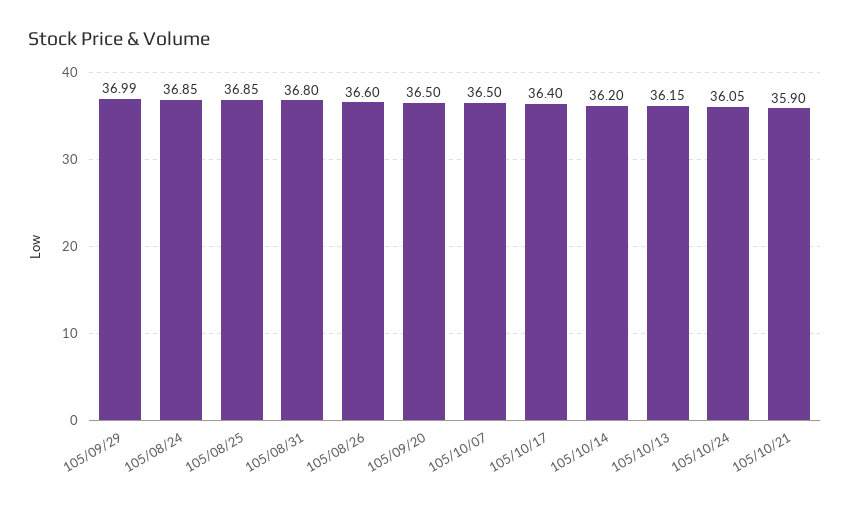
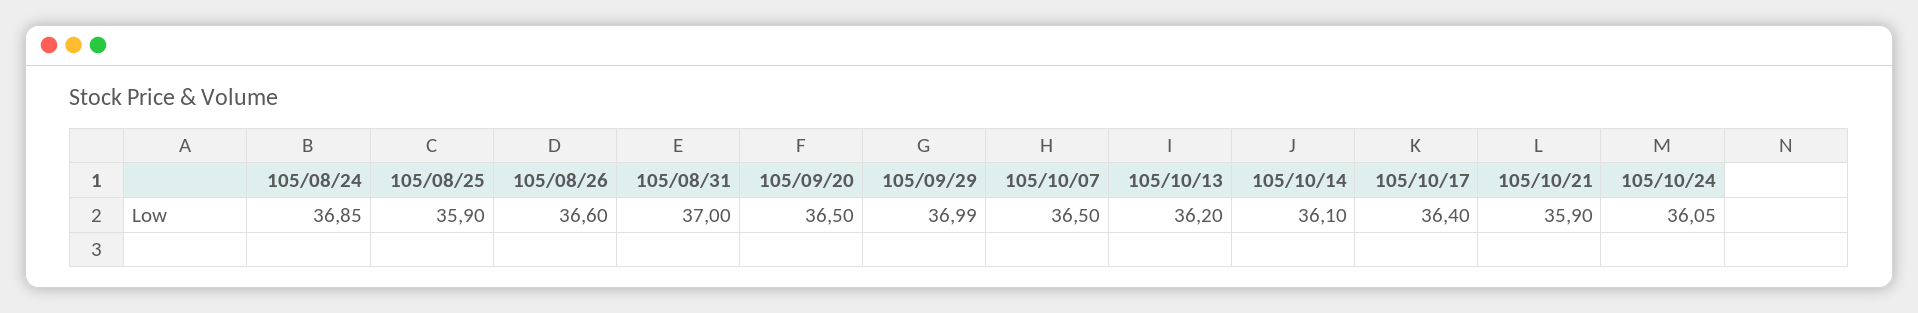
105/08/25: 36.85 -> 35.9
105/08/31: 36.8 -> 37
105/10/14: 36.2 -> 36.1
105/10/13: 36.15 -> 36.2

